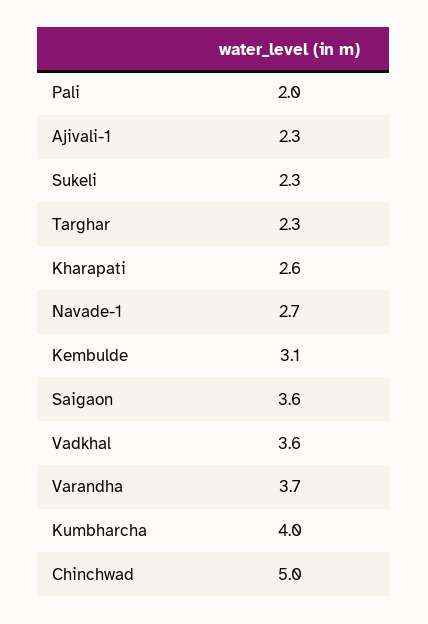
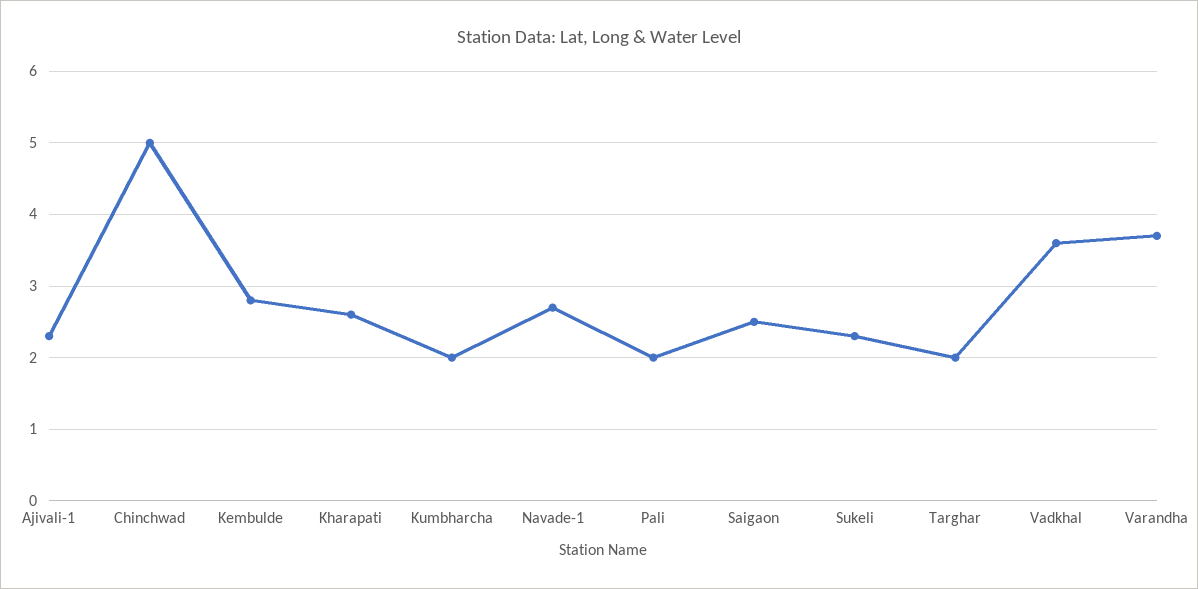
Targhar: 2.3 -> 2
Kembulde: 3.1 -> 2.8
Saigaon: 3.6 -> 2.5
Kumbharcha: 4 -> 2

